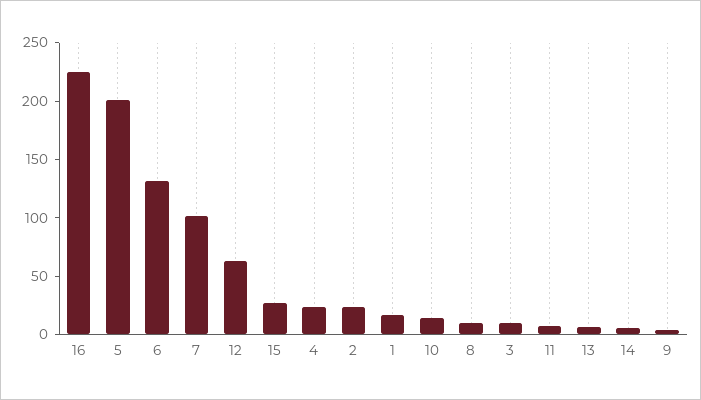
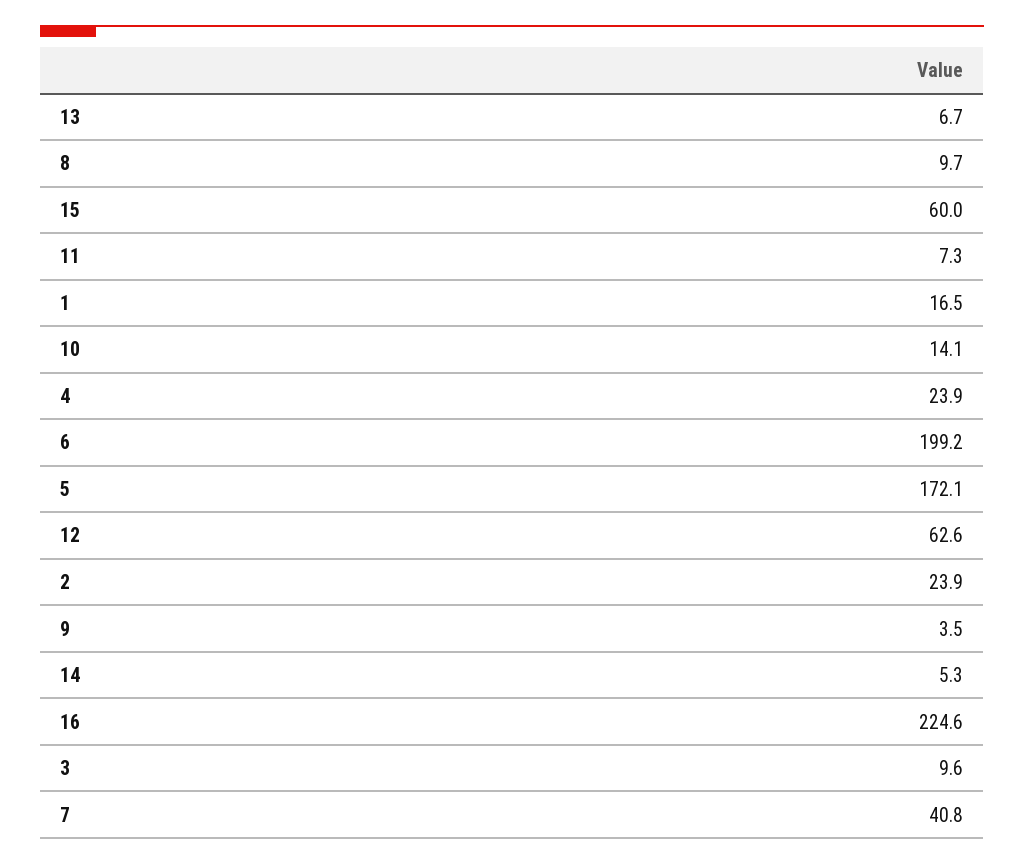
5: 200 -> 172.1
6: 130 -> 199.2
7: 100 -> 40.8
15: 30 -> 60

